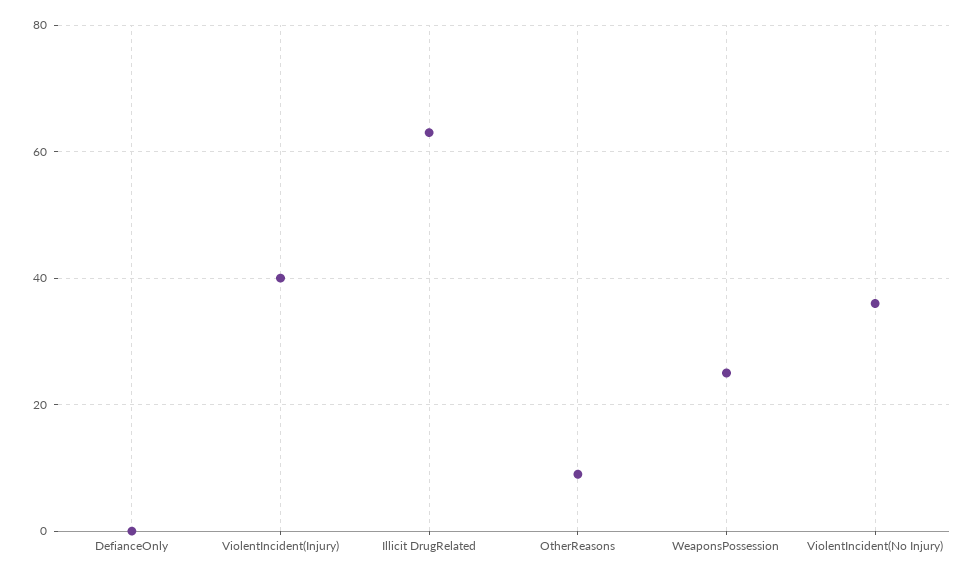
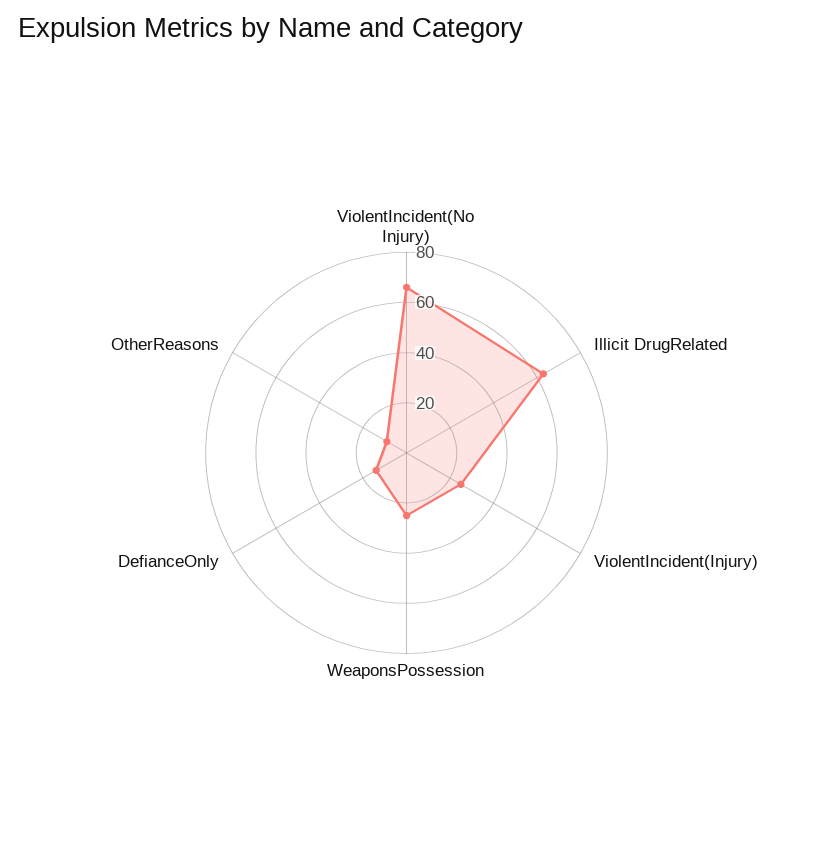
DefianceOnly: 0 -> 15
ViolentIncident(Injury): 40 -> 25
ViolentIncident(No Injury): 35 -> 65

